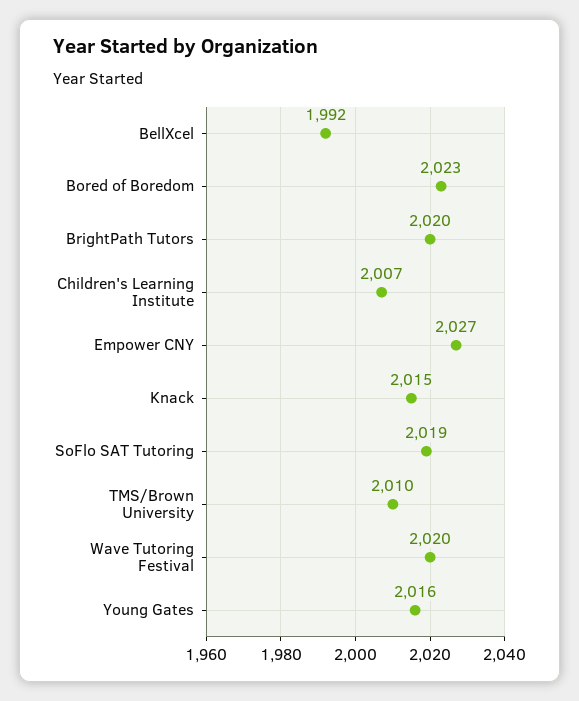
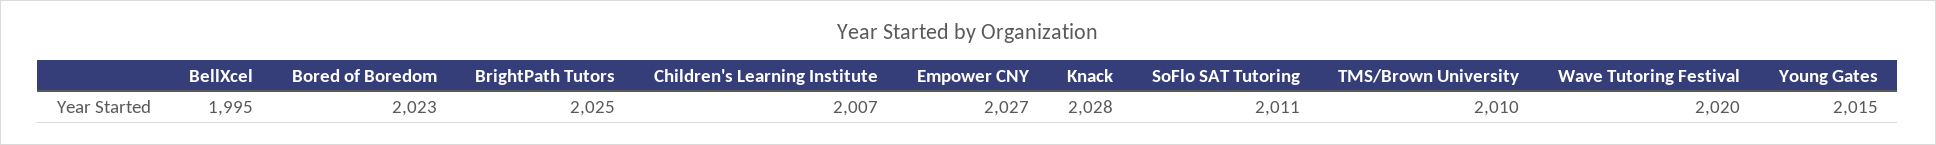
BellXcel: 1992 -> 1995
BrightPath Tutors: 2020 -> 2025
Knack: 2015 -> 2028
SoFlo SAT Tutoring: 2019 -> 2011
Young Gates: 2016 -> 2015

